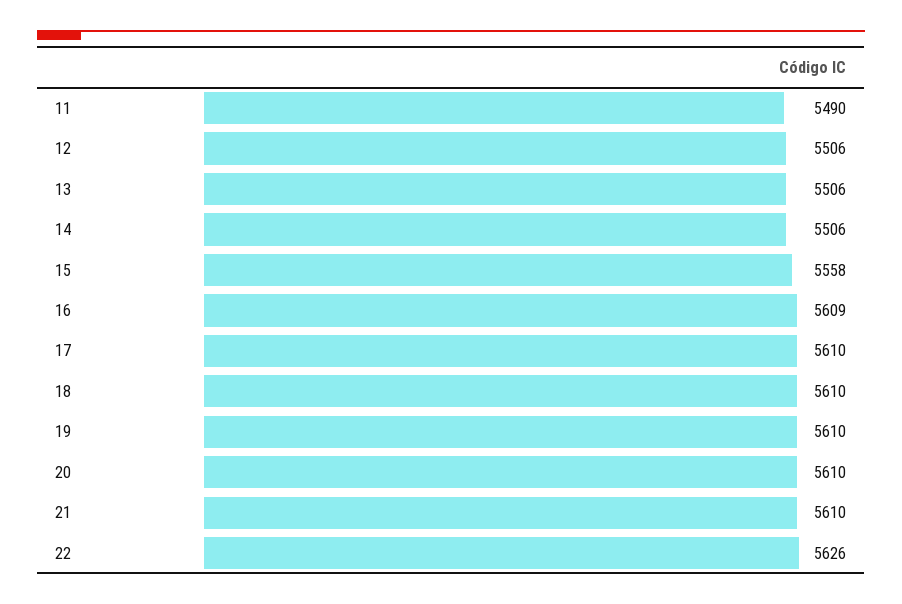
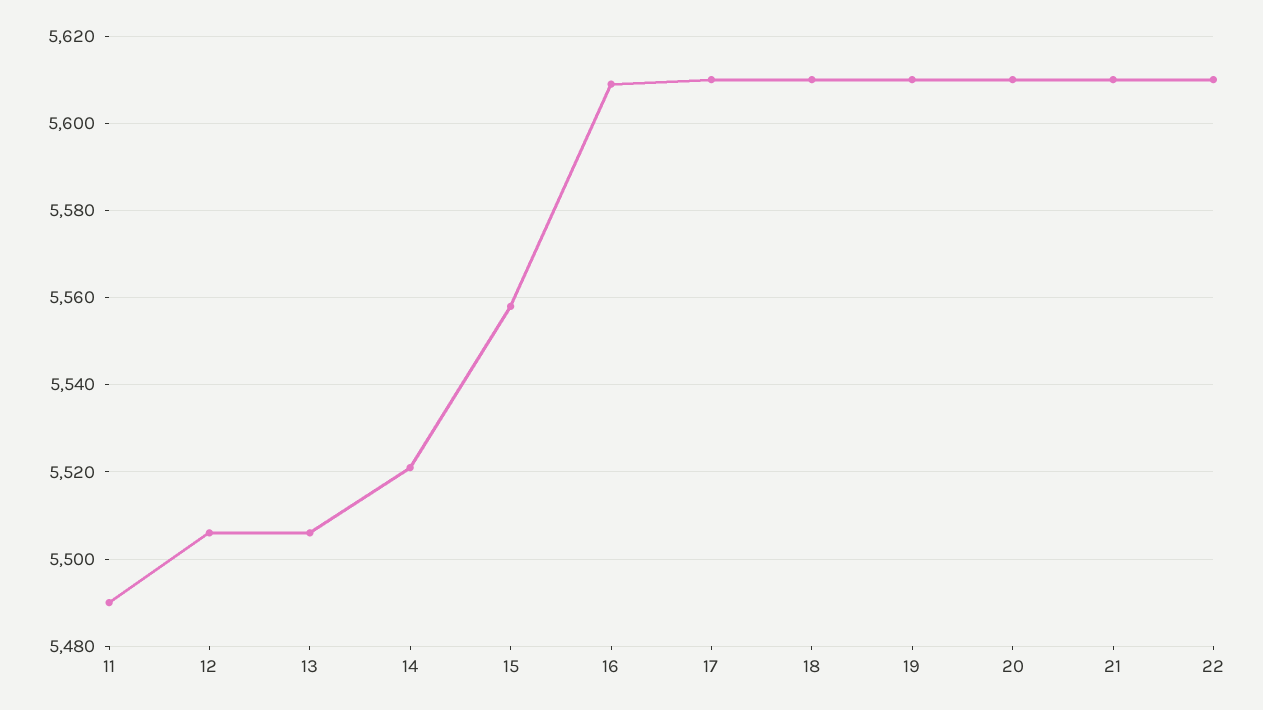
14: 5506 -> 5520
22: 5626 -> 5610

